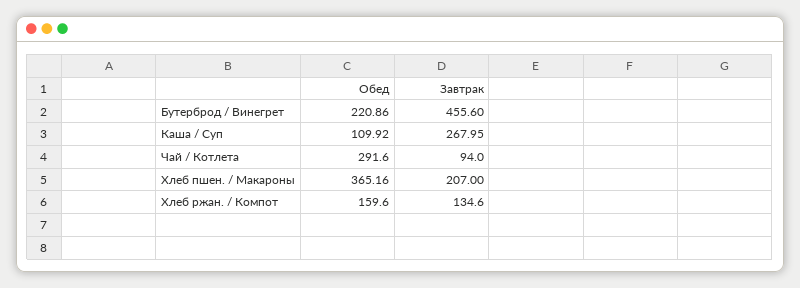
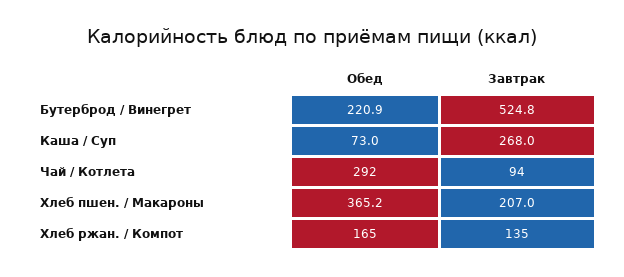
Завтрак, Бутерброд / Винегрет: 455.6 -> 524.8
Обед, Каша / Суп: 109.92 -> 73
Обед, Хлеб ржан. / Компот: 159.6 -> 165

